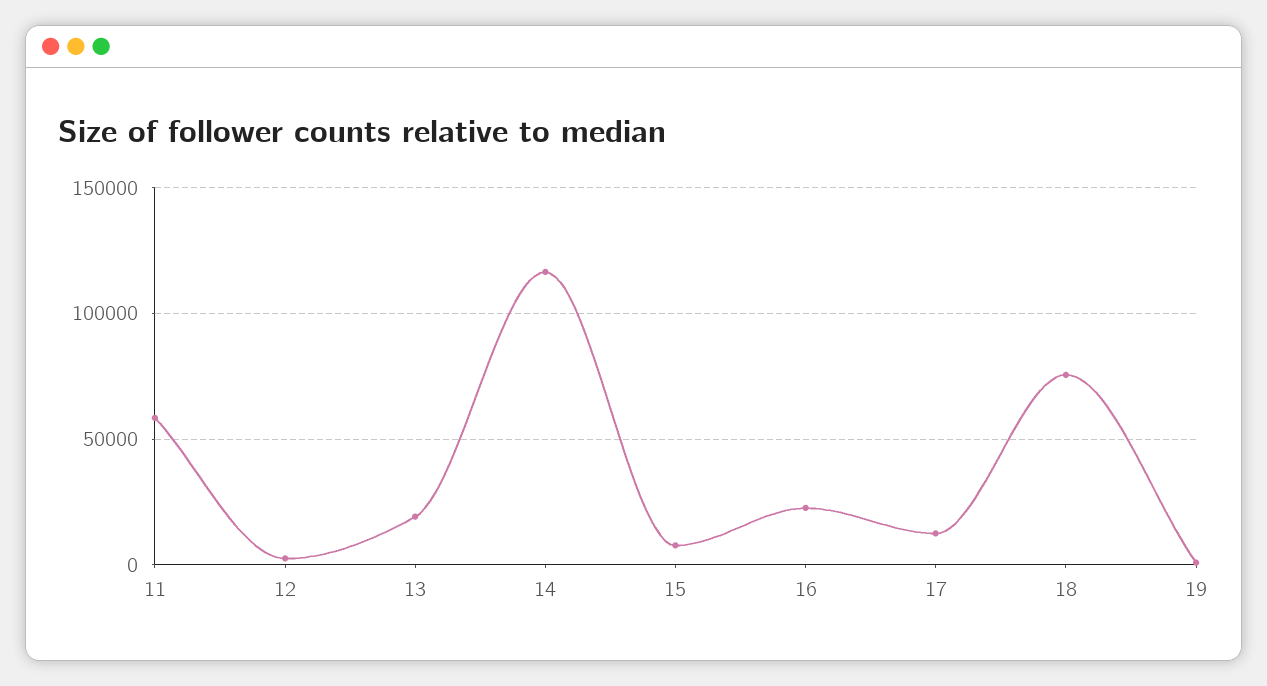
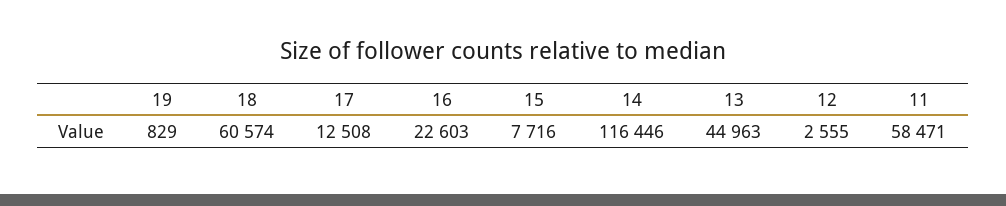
13: 20000 -> 44963
18: 75000 -> 60574

